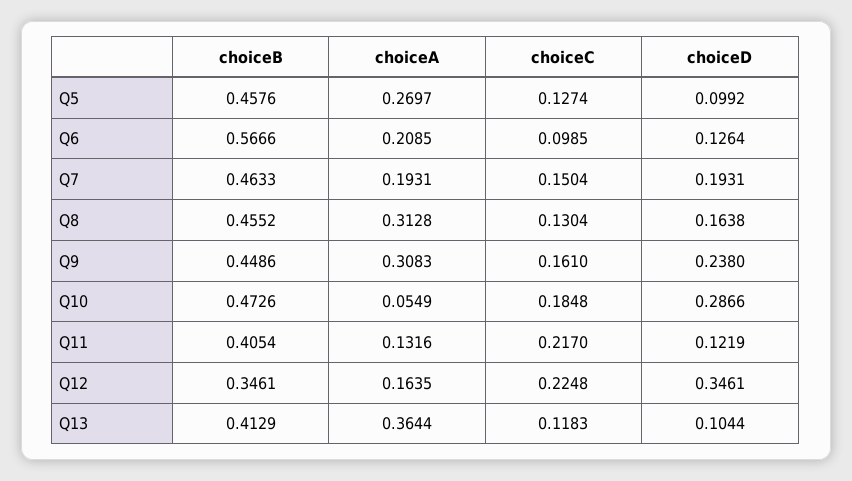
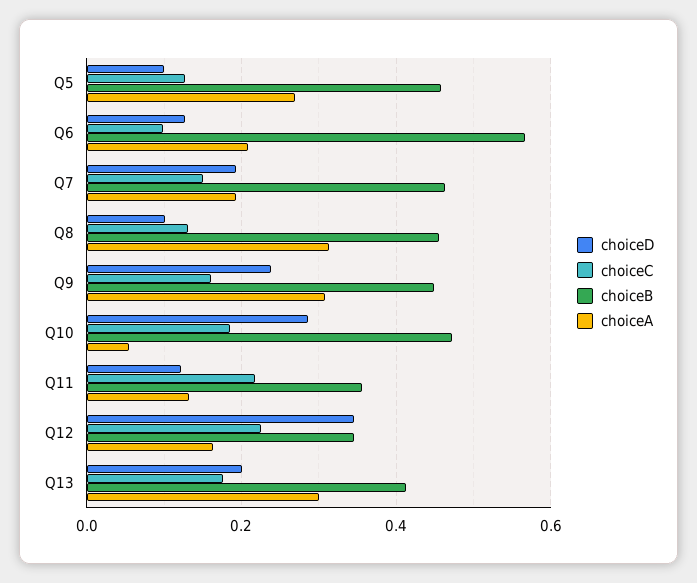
choiceD, Q8: 0.1638 -> 0.1
choiceB, Q11: 0.4054 -> 0.36
choiceA, Q13: 0.3644 -> 0.3
choiceC, Q13: 0.1183 -> 0.18
choiceD, Q13: 0.1044 -> 0.2

